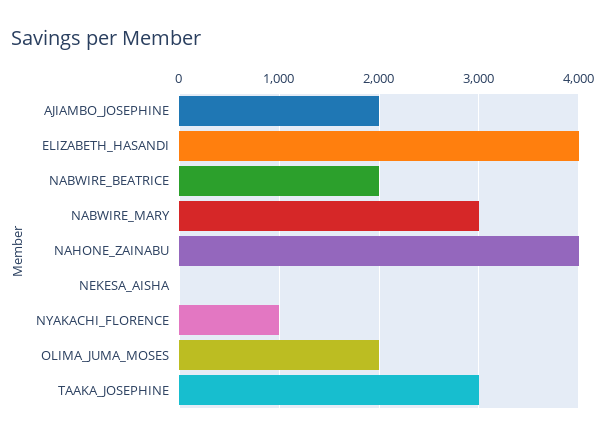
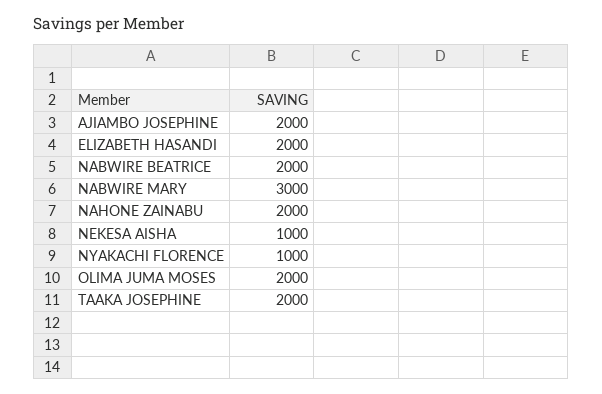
ELIZABETH_HASANDI: 4000 -> 2000
NAHONE_ZAINABU: 4000 -> 2000
NEKESA_AISHA: 0 -> 1000
TAAKA_JOSEPHINE: 3000 -> 2000

